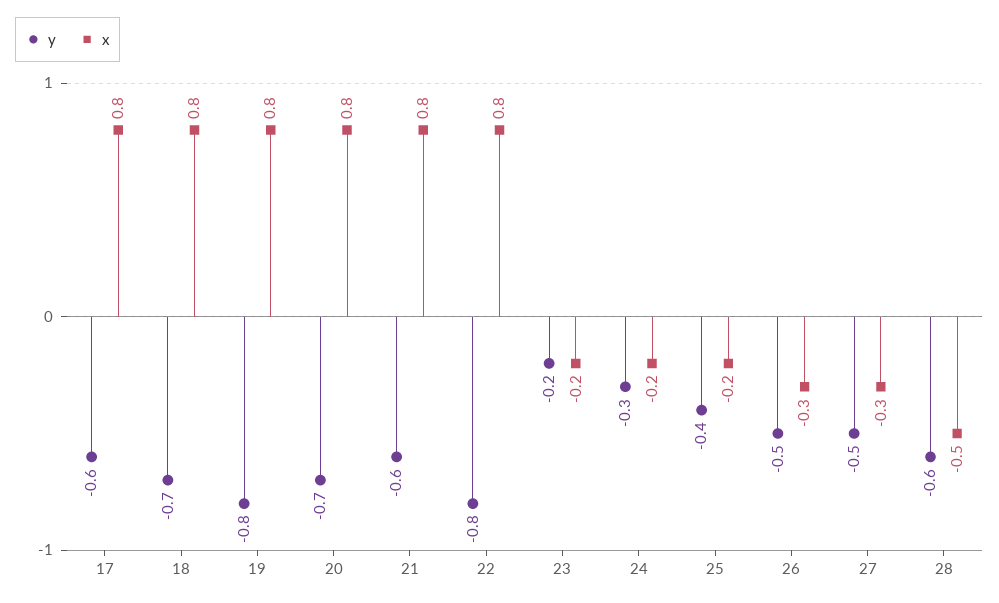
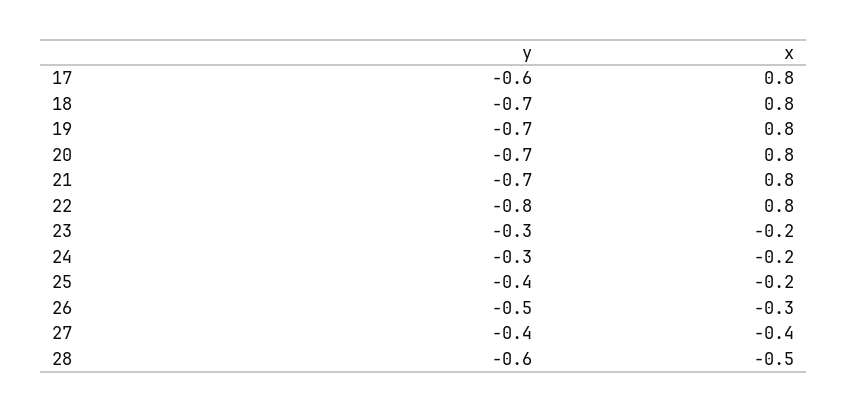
y, 19: -0.8 -> -0.7
y, 21: -0.6 -> -0.7
y, 23: -0.2 -> -0.3
y, 27: -0.5 -> -0.4
x, 27: -0.3 -> -0.4

